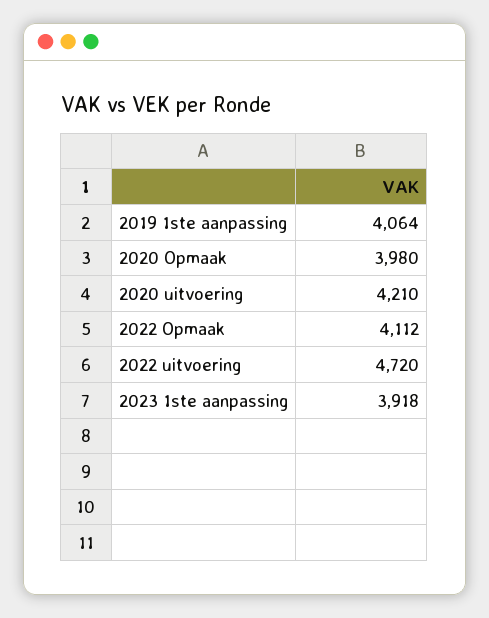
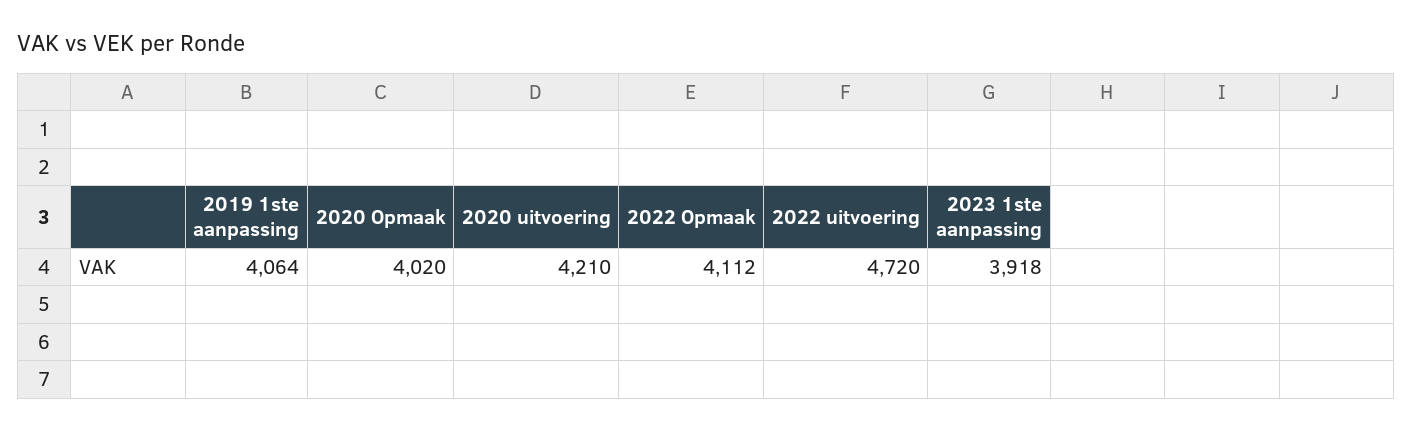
2020 Opmaak: 3980 -> 4020

